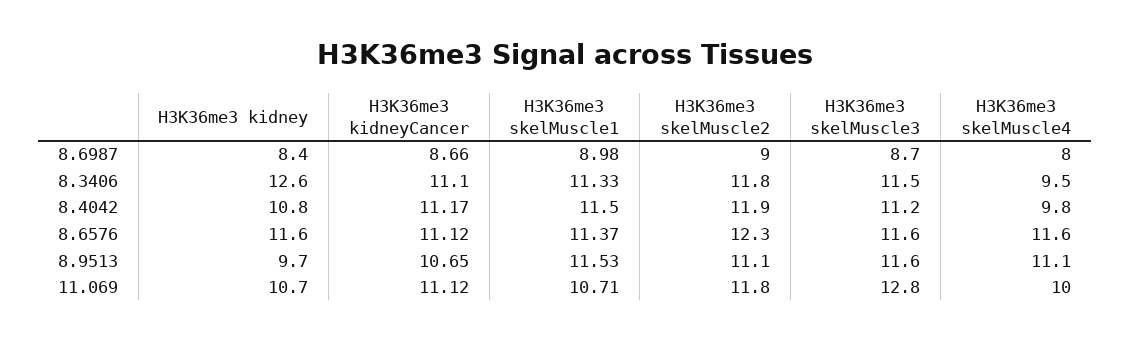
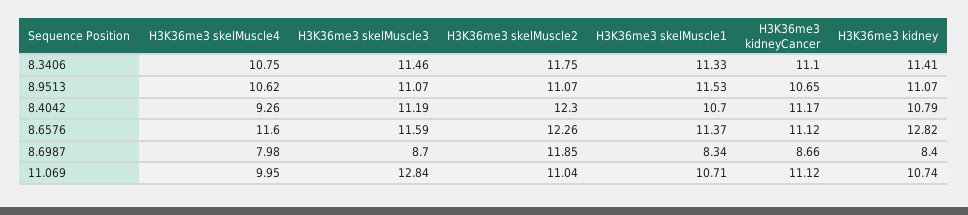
H3K36me3 skelMuscle1, 8.6987: 8.98 -> 8.34
H3K36me3 skelMuscle2, 8.6987: 9 -> 11.85
H3K36me3 kidney, 8.3406: 12.6 -> 11.41
H3K36me3 skelMuscle4, 8.3406: 9.5 -> 10.75
H3K36me3 skelMuscle1, 8.4042: 11.5 -> 10.7
H3K36me3 skelMuscle2, 8.4042: 11.9 -> 12.3
H3K36me3 skelMuscle4, 8.4042: 9.8 -> 9.26
H3K36me3 kidney, 8.6576: 11.6 -> 12.82
H3K36me3 kidney, 8.9513: 9.7 -> 11.07
H3K36me3 skelMuscle3, 8.9513: 11.6 -> 11.07
H3K36me3 skelMuscle4, 8.9513: 11.1 -> 10.62
H3K36me3 skelMuscle2, 11.069: 11.8 -> 11.04

